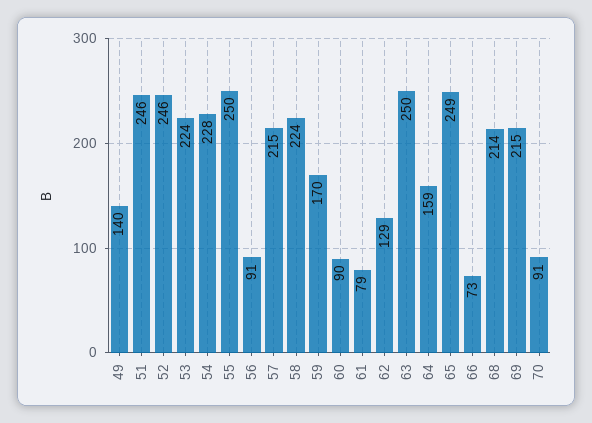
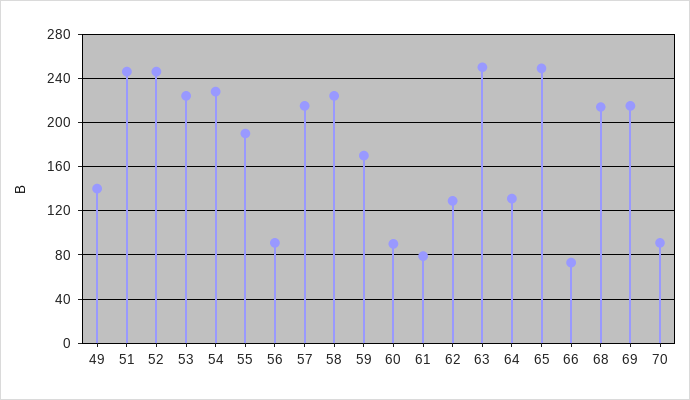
55: 250 -> 190
64: 159 -> 130

